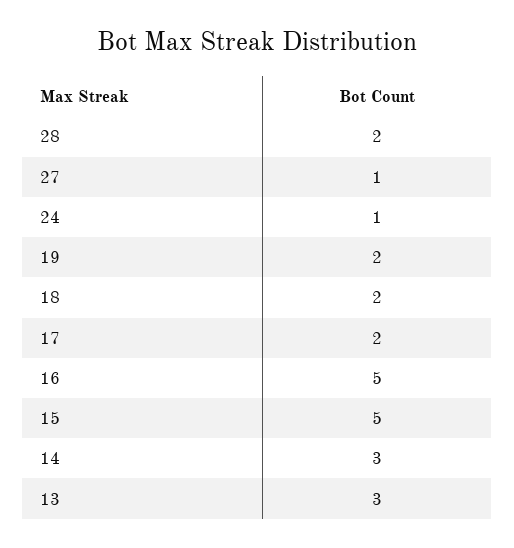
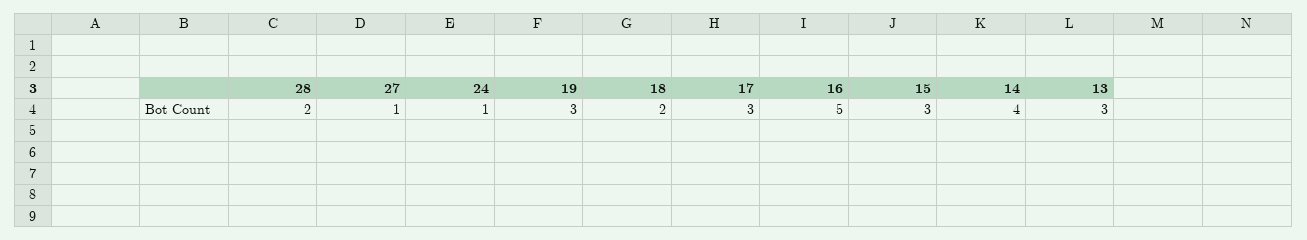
19: 2 -> 3
17: 2 -> 3
15: 5 -> 3
14: 3 -> 4

